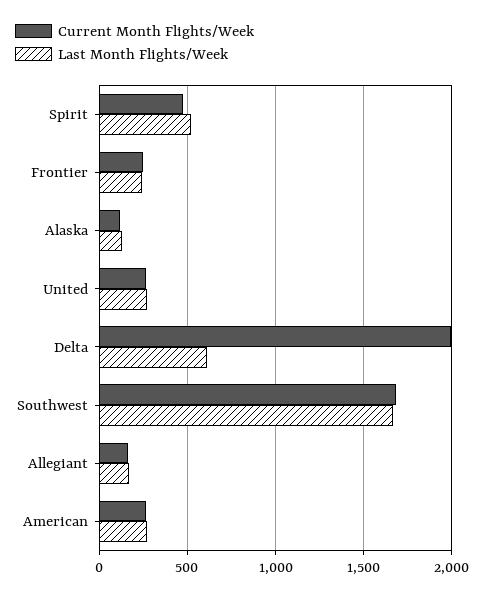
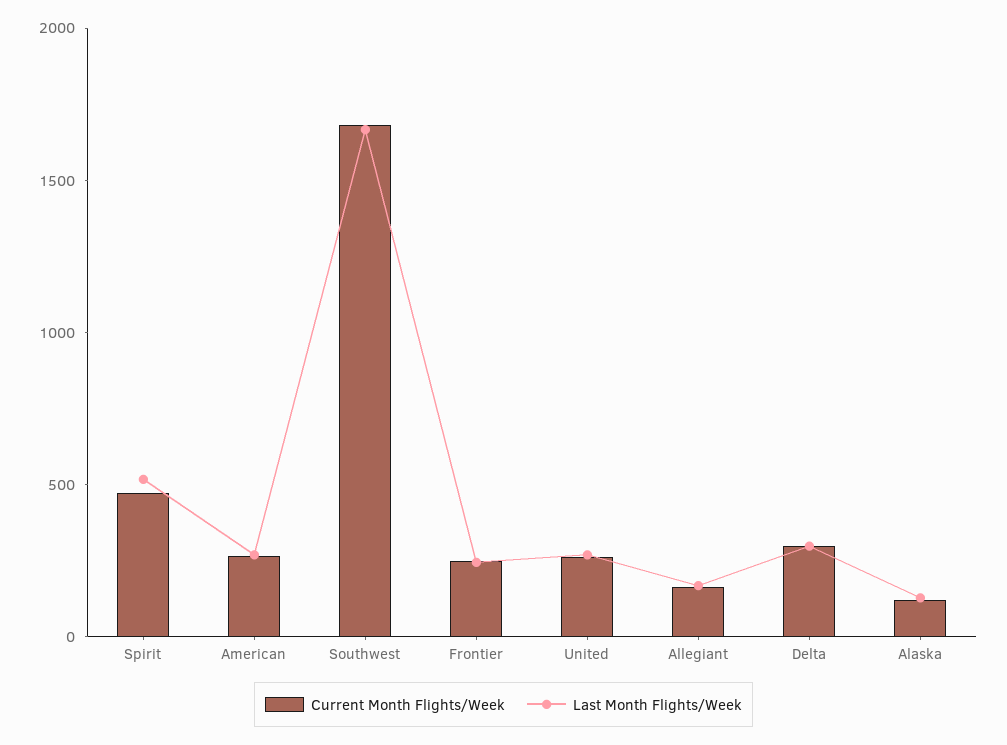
Current Month Flights/Week, Delta: 2000 -> 300
Last Month Flights/Week, Delta: 600 -> 300

